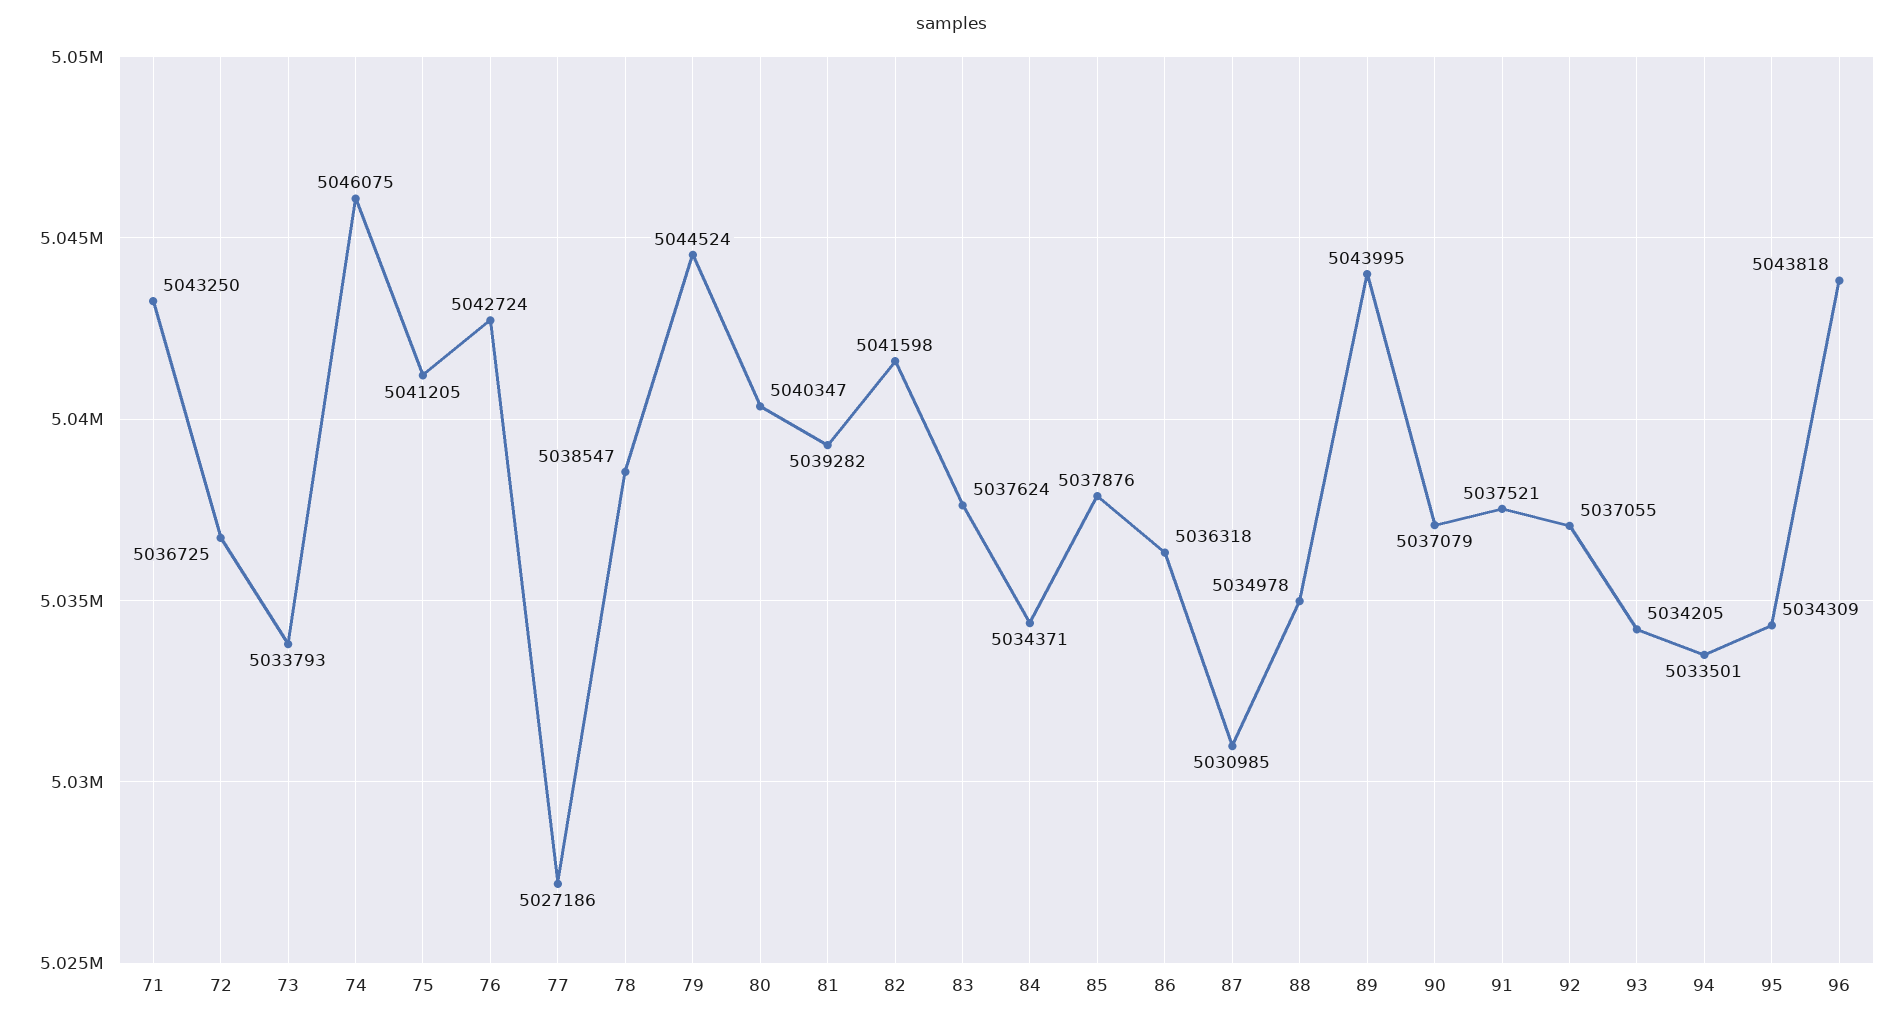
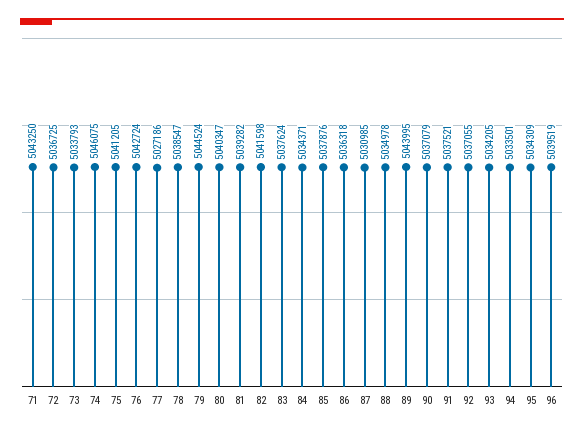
96: 5043818 -> 5039519

